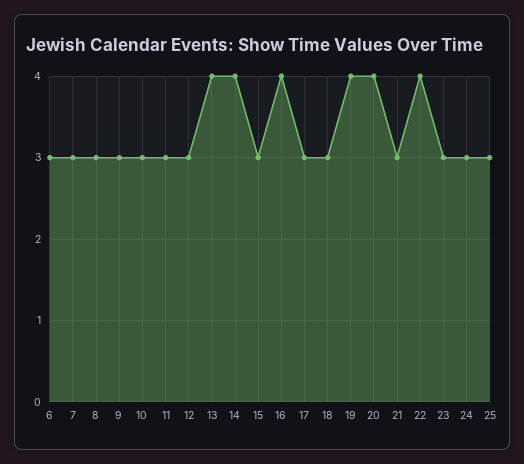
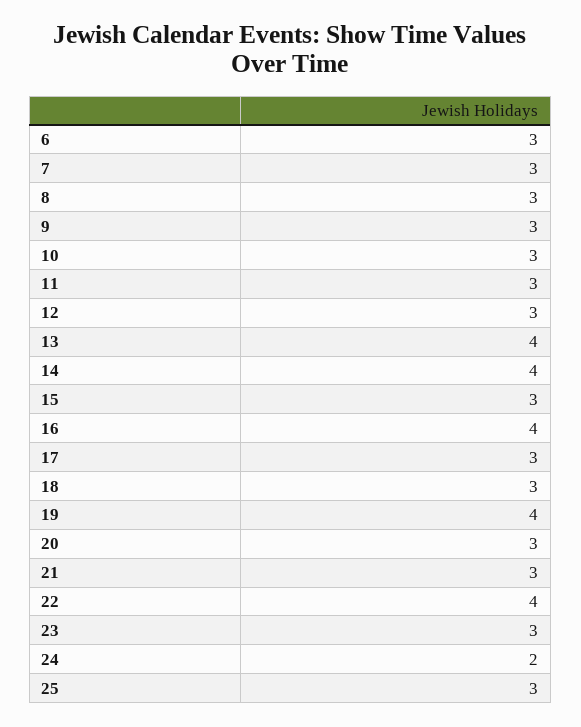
20: 4 -> 3
24: 3 -> 2

